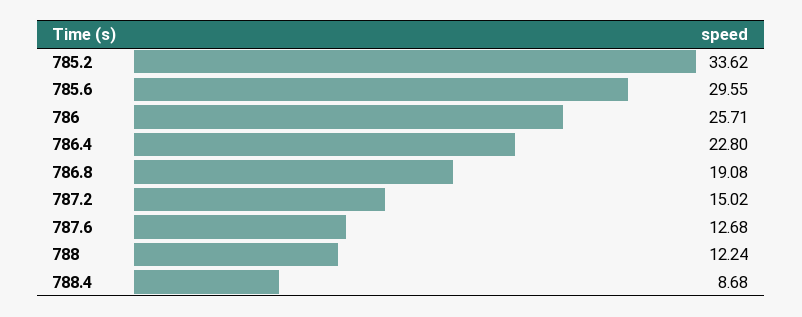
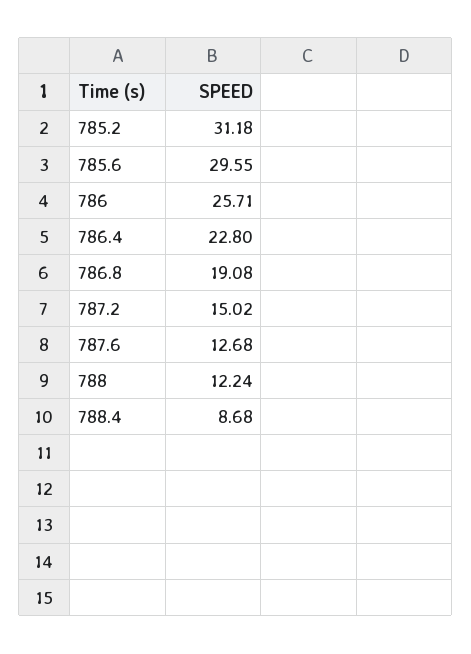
785.2: 33.62 -> 31.18

